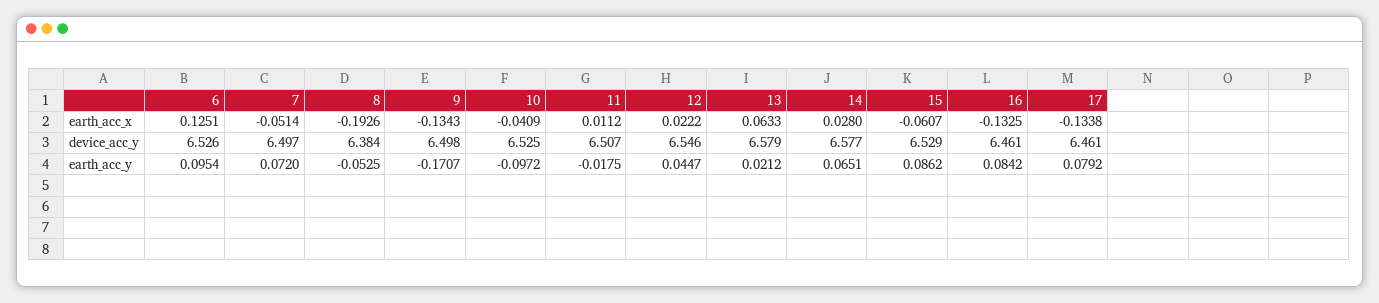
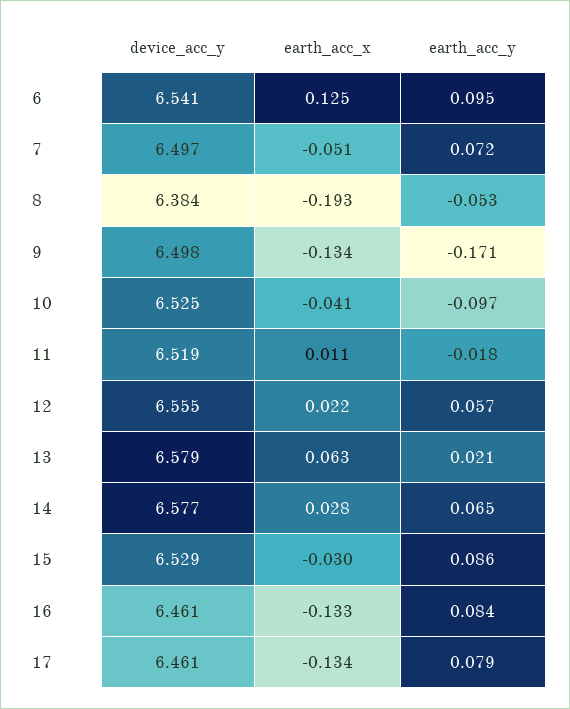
15, earth_acc_x: -0.0607 -> -0.03
6, device_acc_y: 6.526 -> 6.541
11, device_acc_y: 6.507 -> 6.519
12, device_acc_y: 6.546 -> 6.555
12, earth_acc_y: 0.0447 -> 0.057

